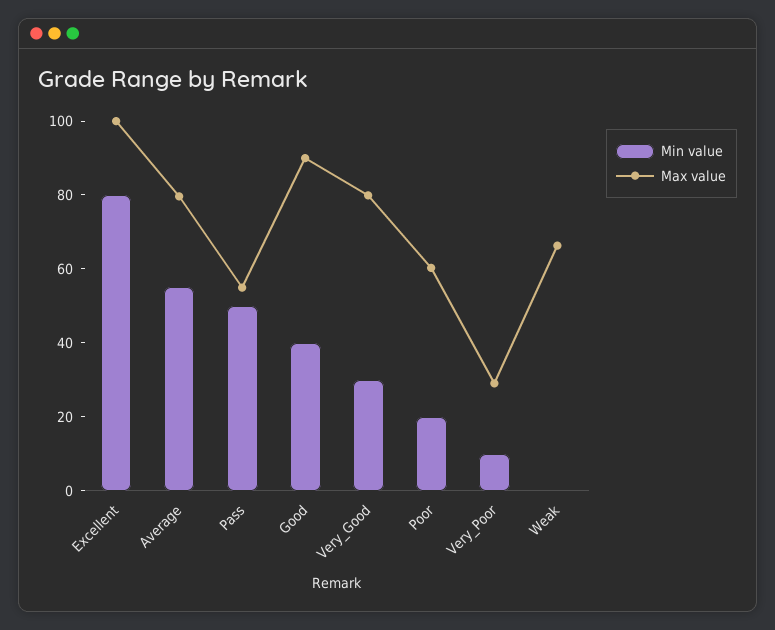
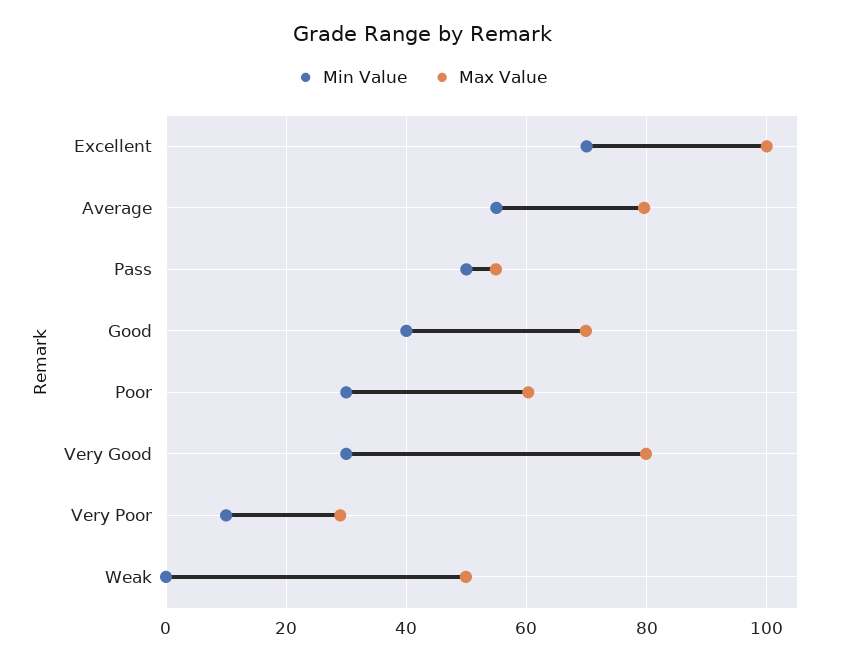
Min value, Excellent: 80 -> 70
Max value, Good: 90 -> 70
Min value, Poor: 20 -> 30
Max value, Weak: 65 -> 50

